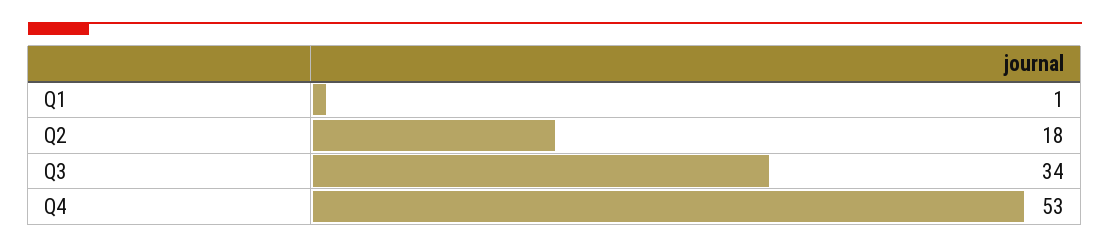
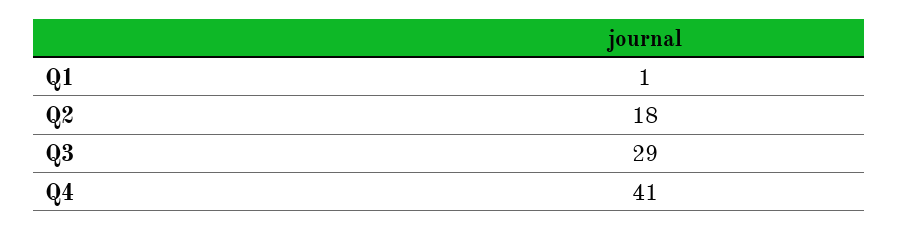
Q3: 34 -> 29
Q4: 53 -> 41

